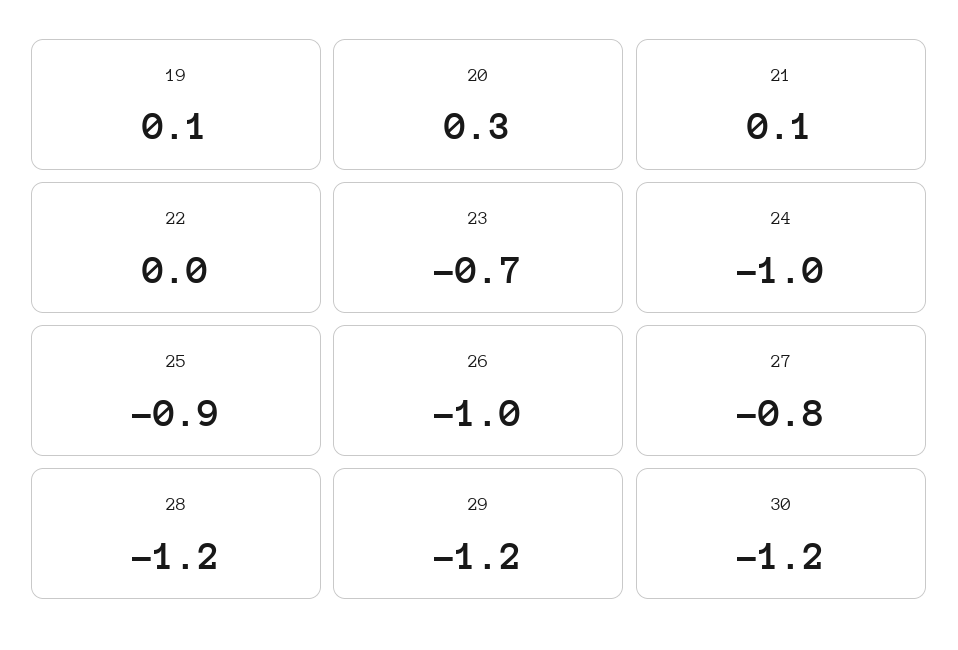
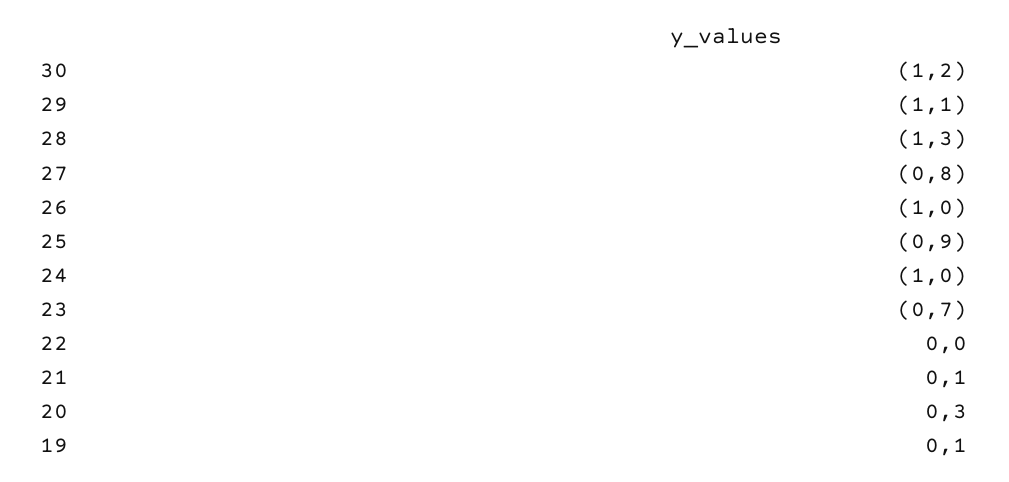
28: -1.2 -> -1.3
29: -1.2 -> -1.1

